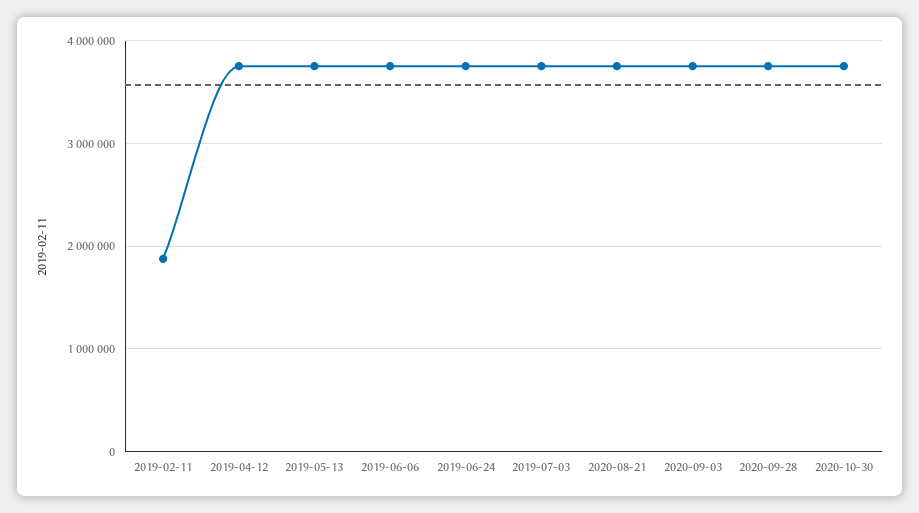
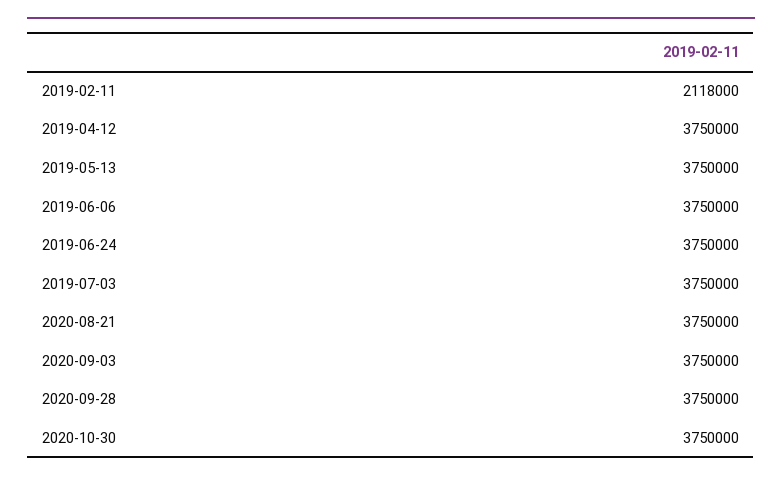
2019-02-11: 1900000 -> 2118000

